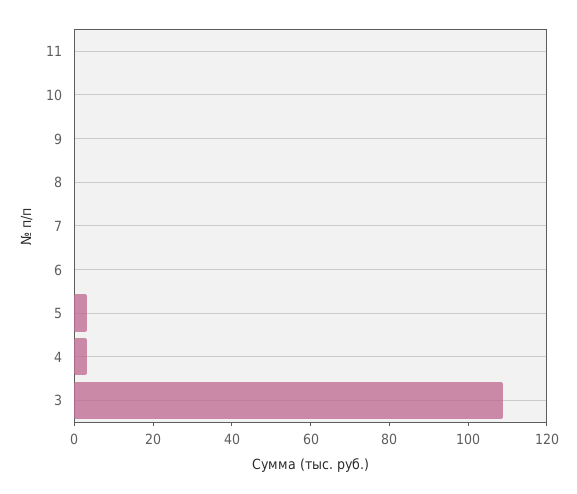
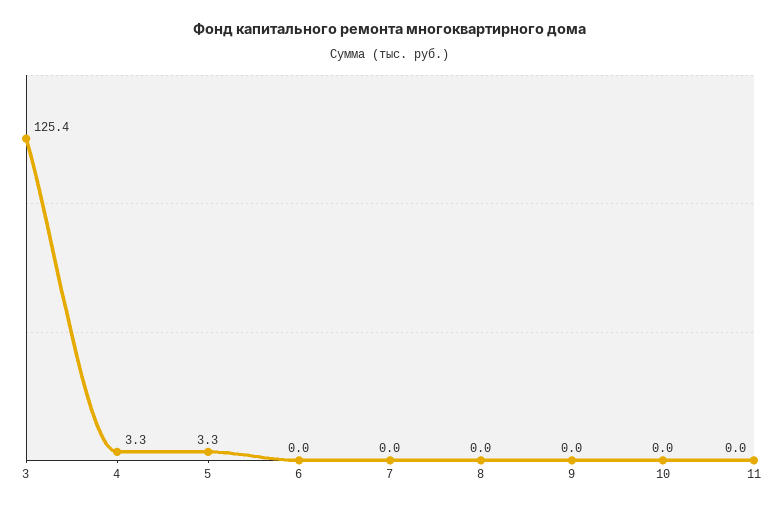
3: 110 -> 125.4

